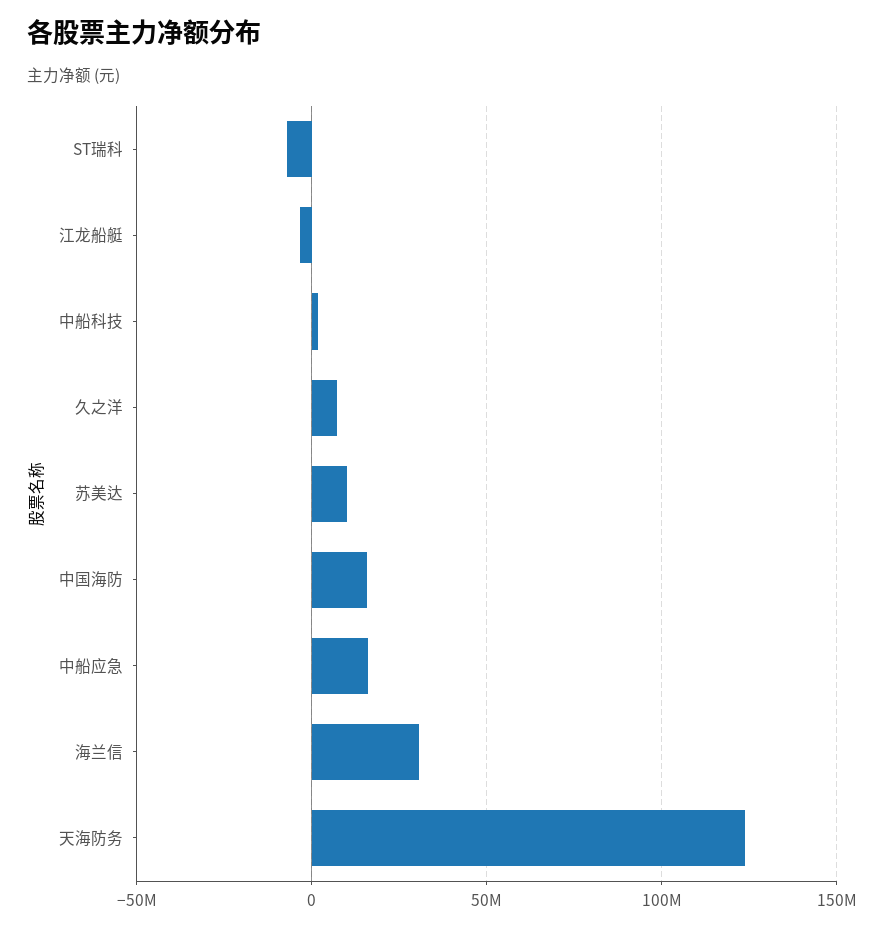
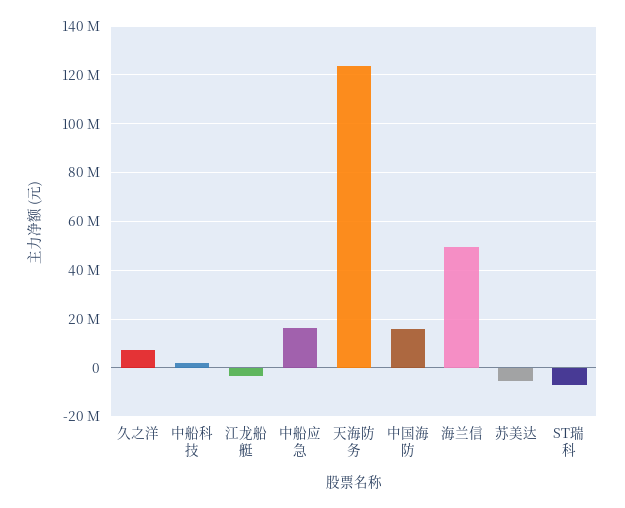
苏美达: 10000000 -> -5000000
海兰信: 30000000 -> 50000000

